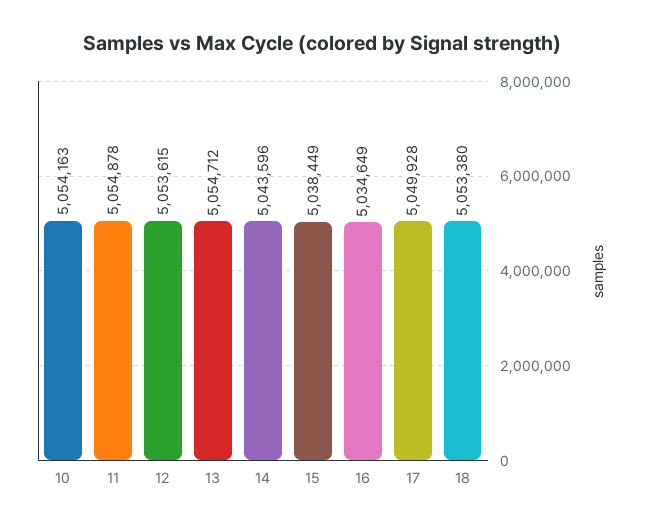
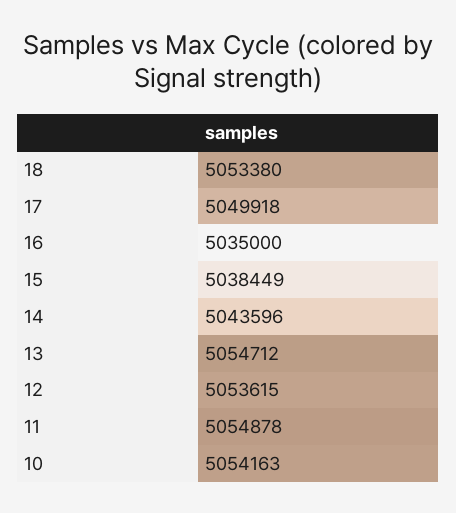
16: 5034649 -> 5035000
17: 5049928 -> 5049918

